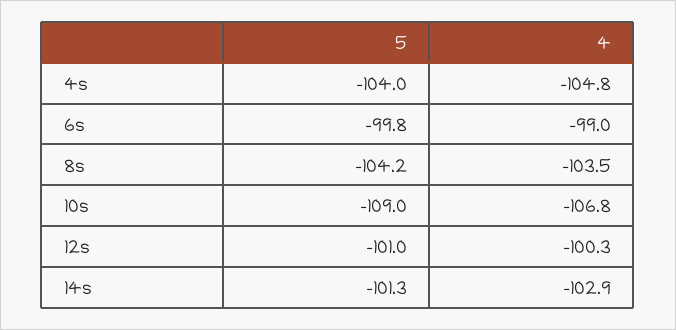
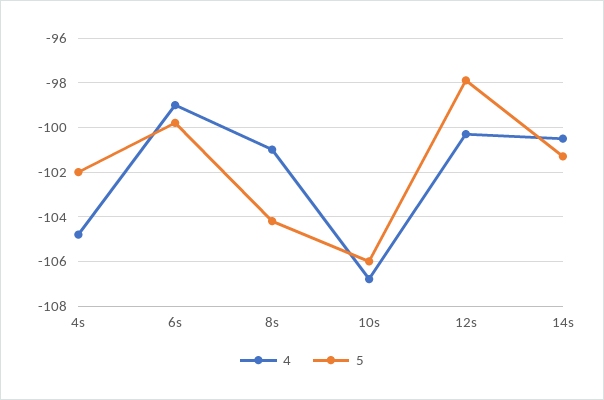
5, 4s: -104 -> -102
4, 8s: -103.5 -> -101
5, 10s: -109 -> -106
5, 12s: -101 -> -98
4, 14s: -102.9 -> -100.5

